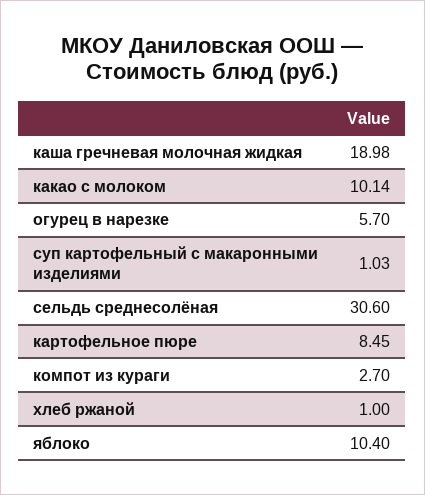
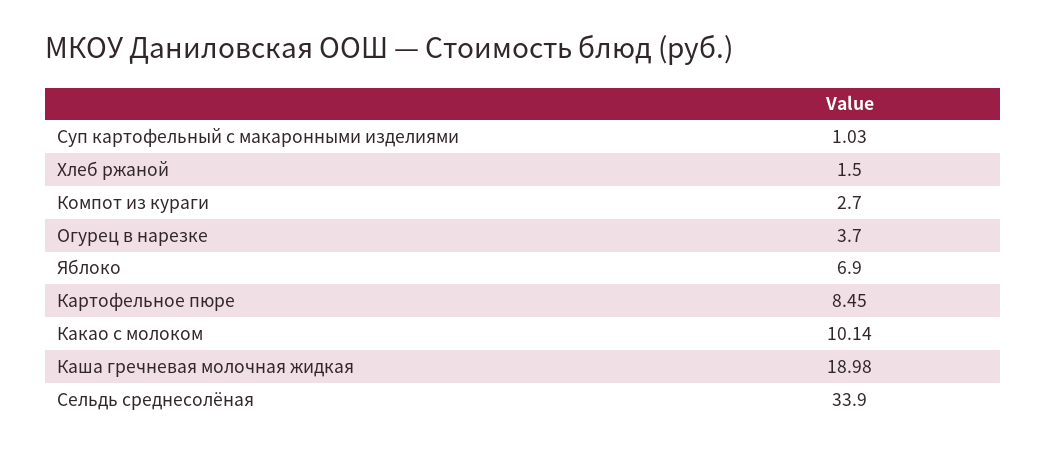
огурец в нарезке: 5.7 -> 3.7
сельдь среднесолёная: 30.6 -> 33.9
хлеб ржаной: 1 -> 1.5
яблоко: 10.4 -> 6.9

